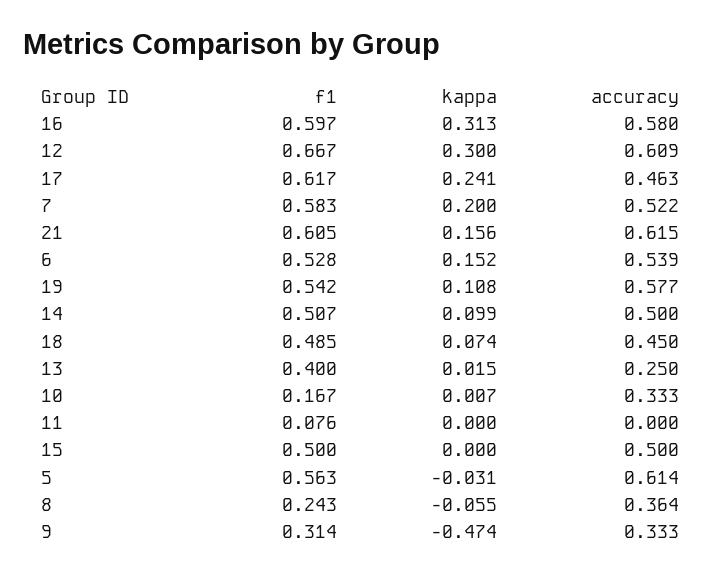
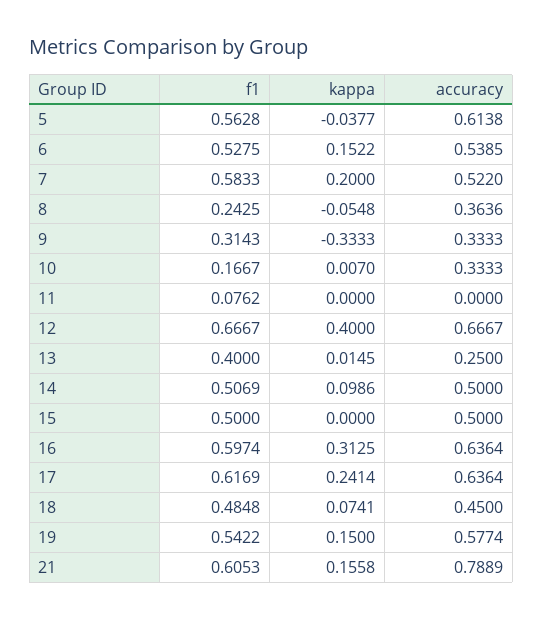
accuracy, 16: 0.58 -> 0.6364
kappa, 12: 0.3 -> 0.4
accuracy, 12: 0.609 -> 0.6667
accuracy, 17: 0.463 -> 0.6364
accuracy, 21: 0.615 -> 0.7889
kappa, 19: 0.108 -> 0.15
kappa, 5: -0.031 -> -0.0377
kappa, 9: -0.474 -> -0.3333

